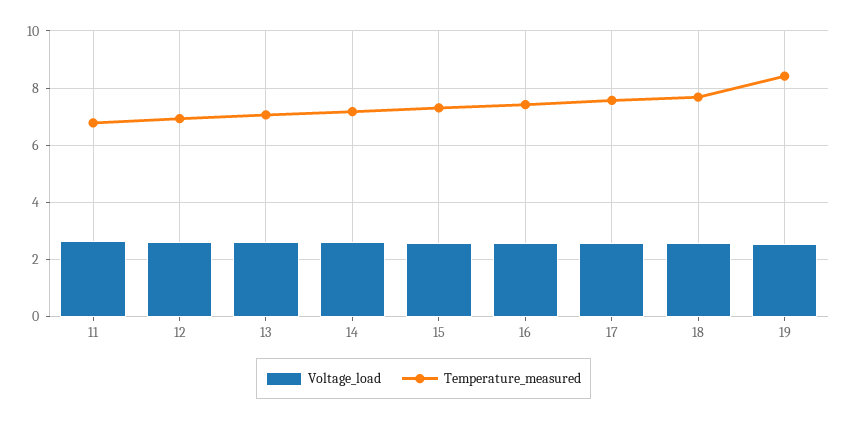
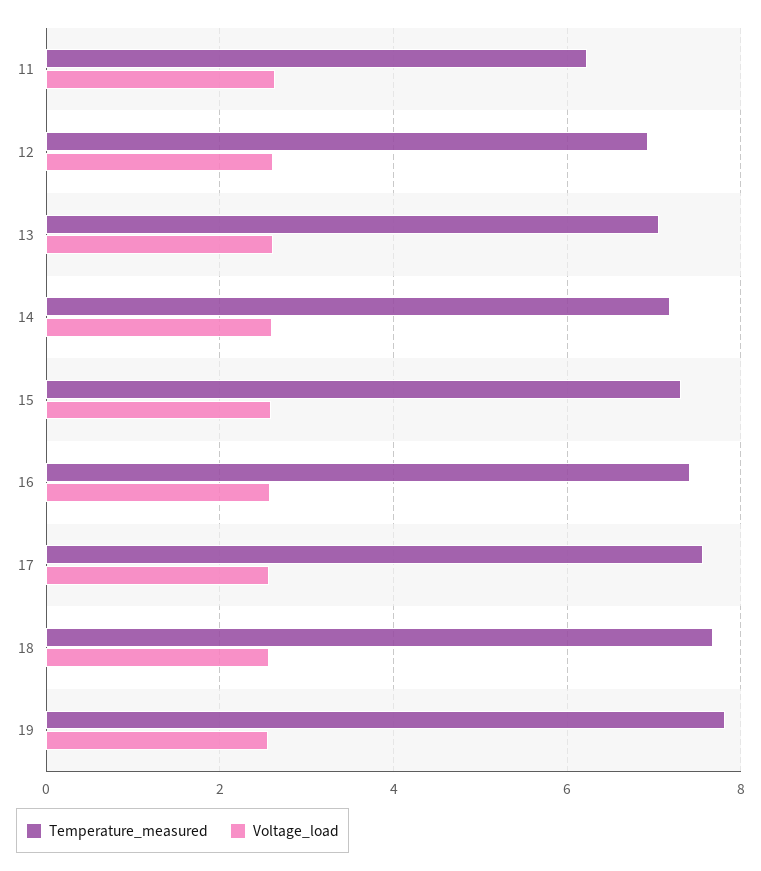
Temperature_measured, 11: 6.75 -> 6.2
Temperature_measured, 19: 8.5 -> 7.8

